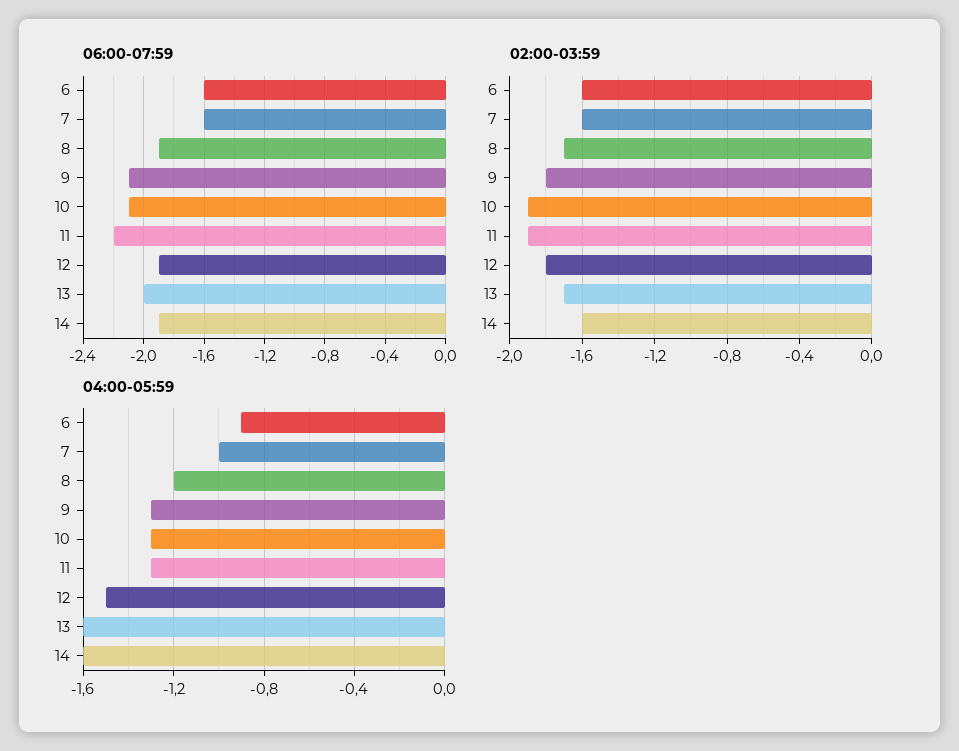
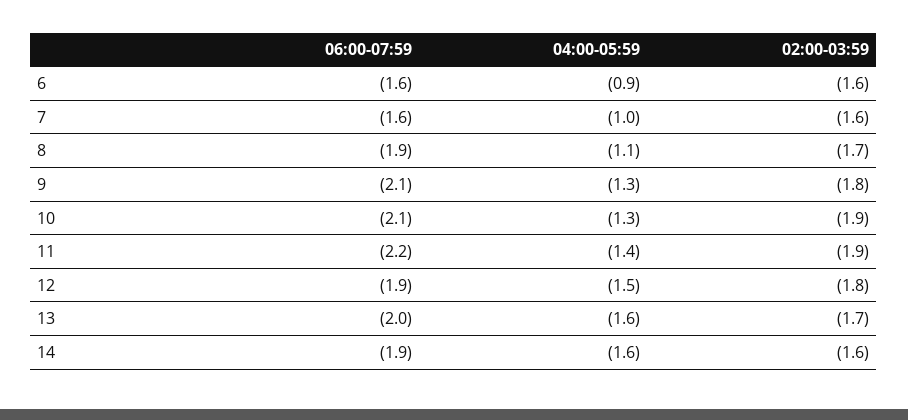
04:00-05:59, 8: -1.2 -> -1.1
04:00-05:59, 11: -1.3 -> -1.4

